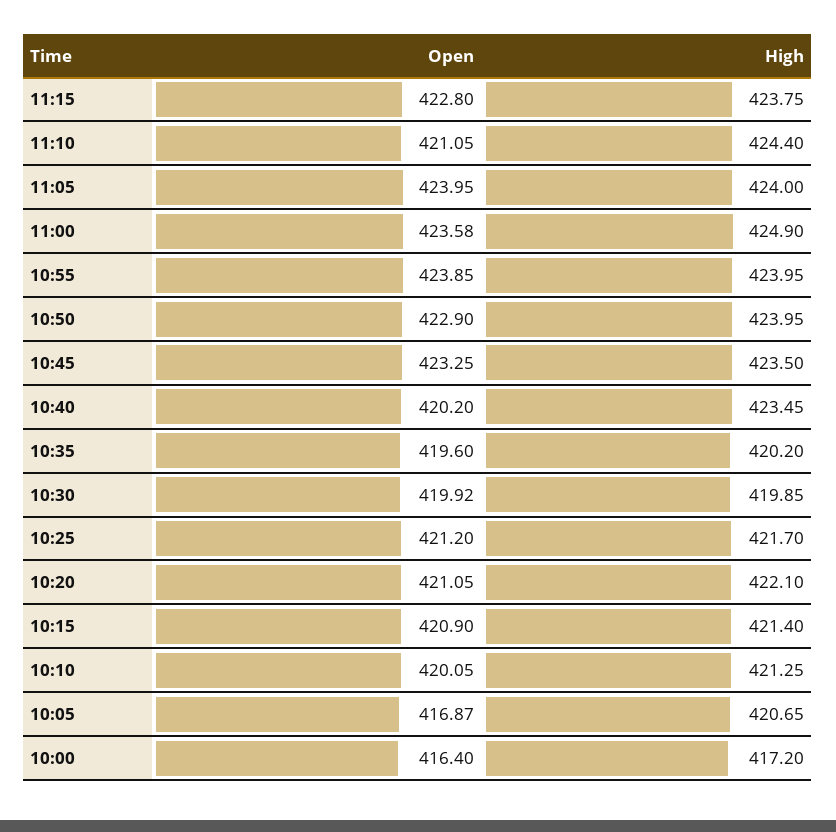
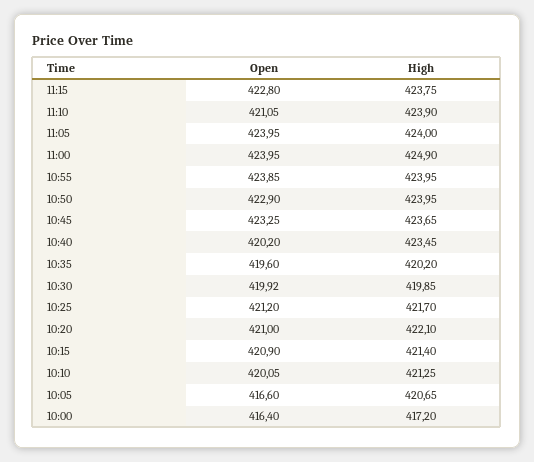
High, 11:10: 424.4 -> 423.9
Open, 11:00: 423.58 -> 423.95
High, 10:45: 423.5 -> 423.65
Open, 10:20: 421.05 -> 421
Open, 10:05: 416.87 -> 416.6

